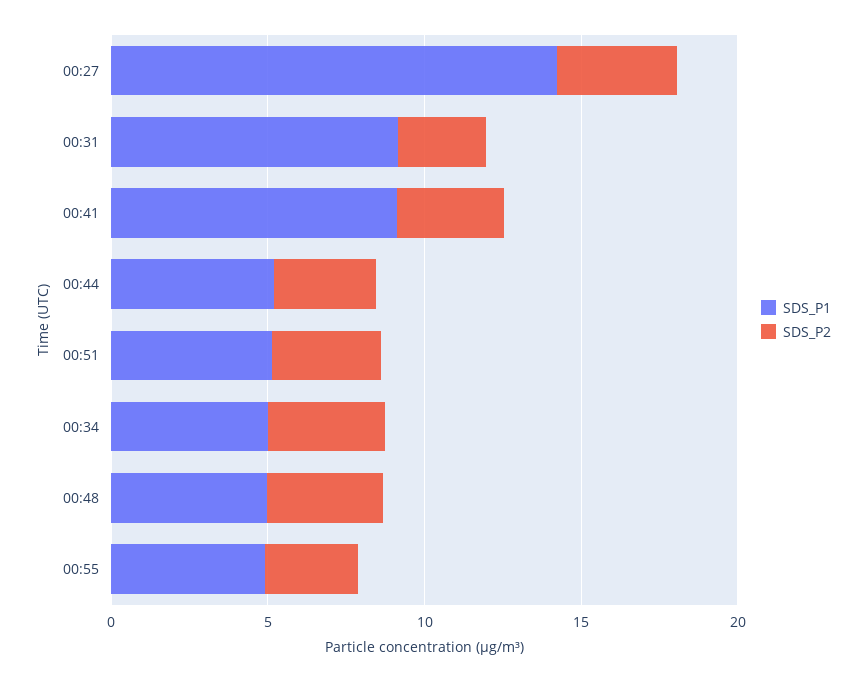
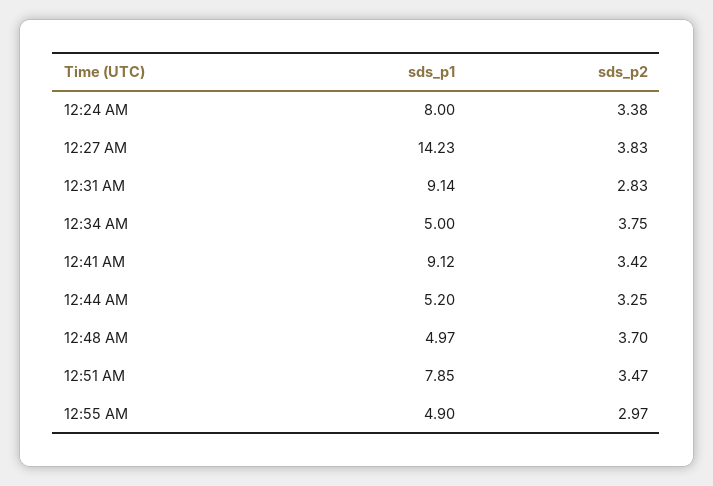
SDS_P1, 00:51: 5 -> 7.85
SDS_P1, 12:24 AM: none -> 8
SDS_P2, 12:24 AM: none -> 3.38

